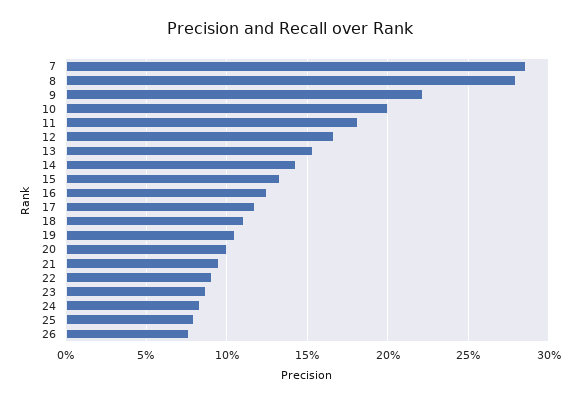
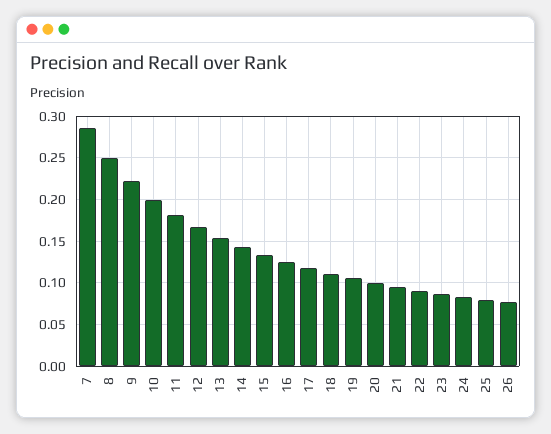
8: 0.28 -> 0.25

